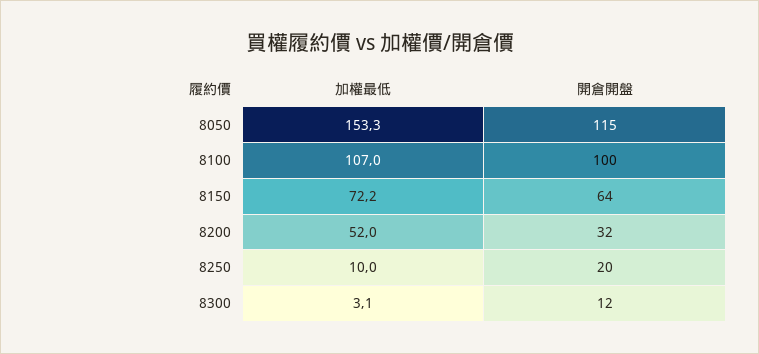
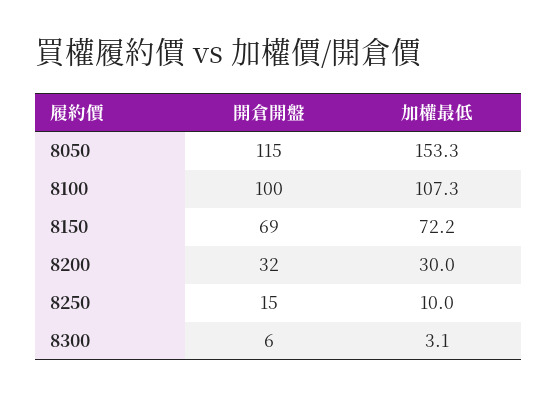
加權最低, 8100: 107 -> 107.3
開倉開盤, 8150: 64 -> 69
加權最低, 8200: 52 -> 30
開倉開盤, 8250: 20 -> 15
開倉開盤, 8300: 12 -> 6

